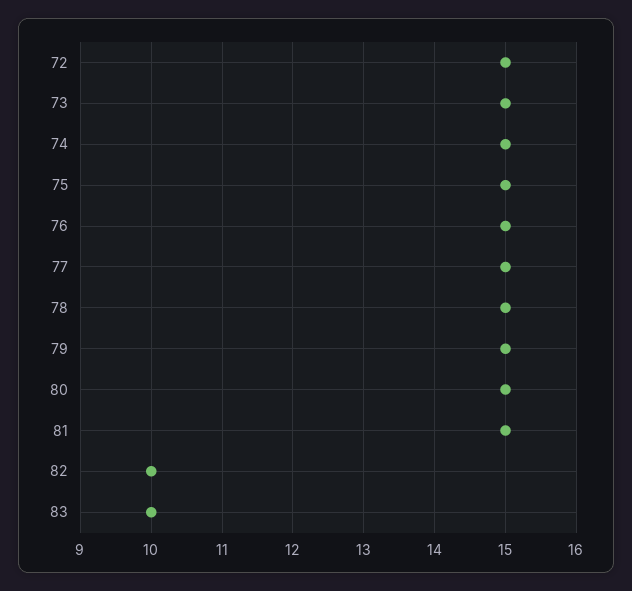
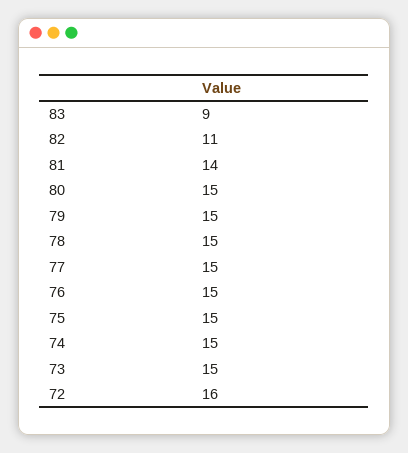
72: 15 -> 16
81: 15 -> 14
82: 10 -> 11
83: 10 -> 9

